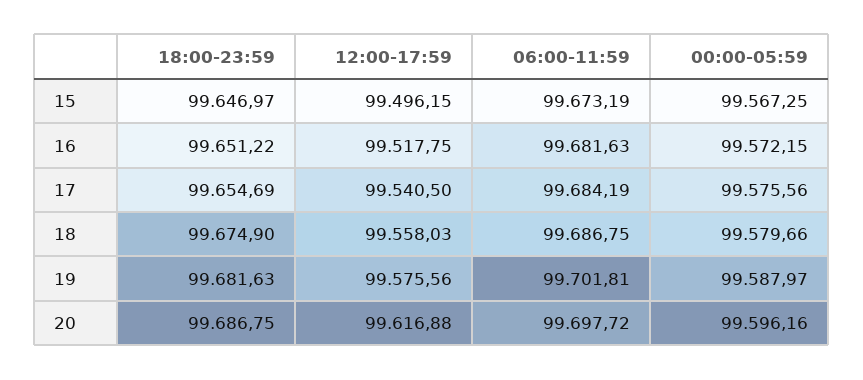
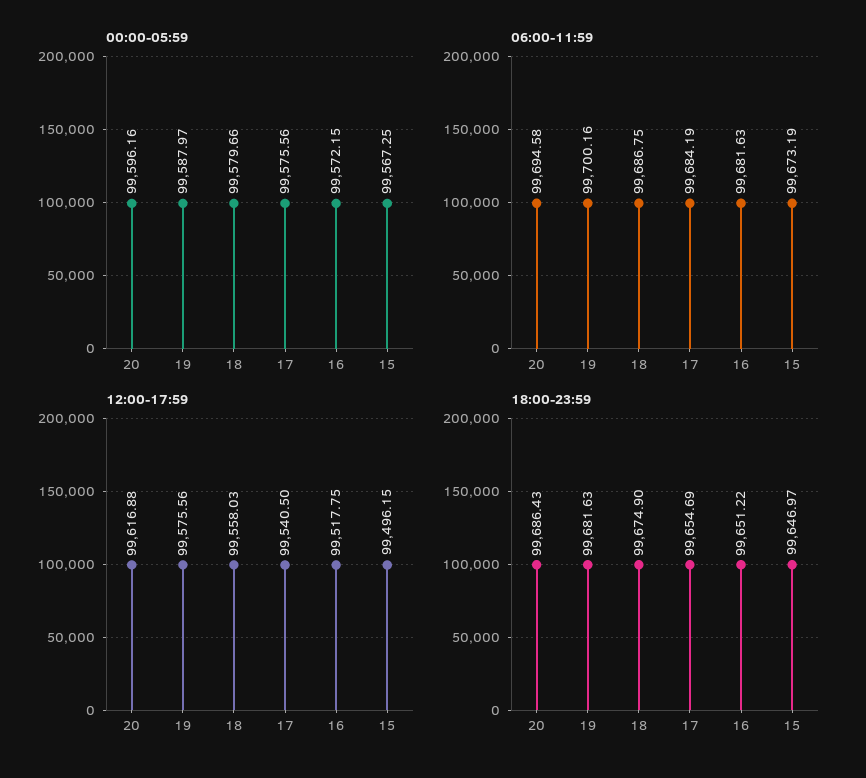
06:00-11:59, 19: 99701.81 -> 99700.16
18:00-23:59, 20: 99686.75 -> 99686.43
06:00-11:59, 20: 99697.72 -> 99694.58

